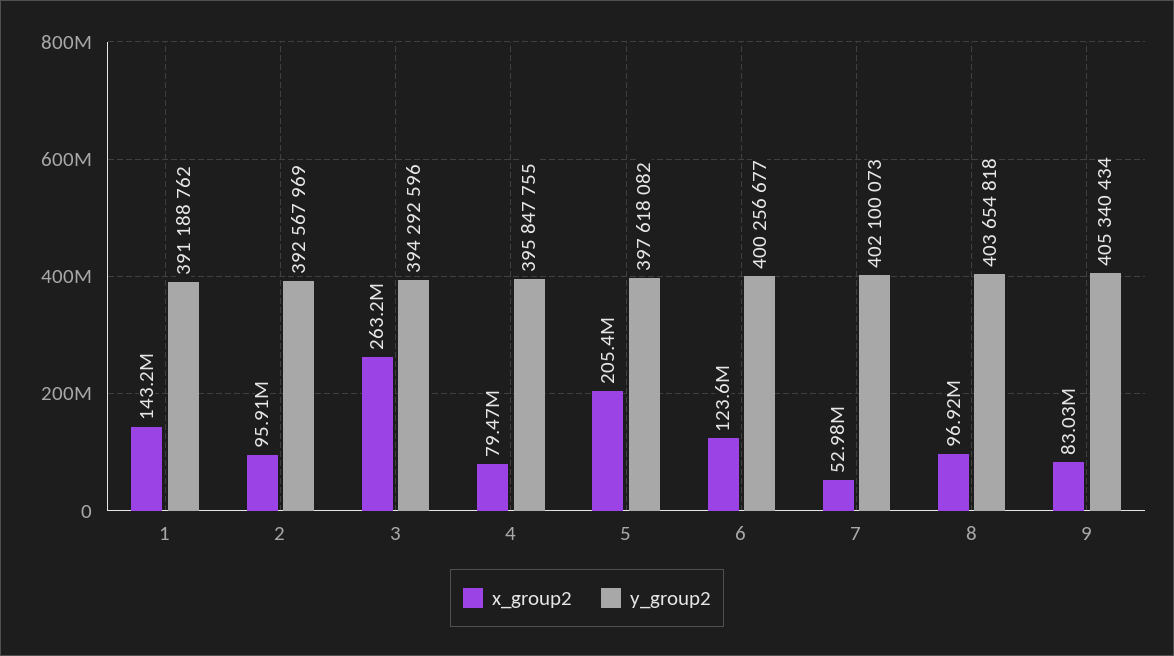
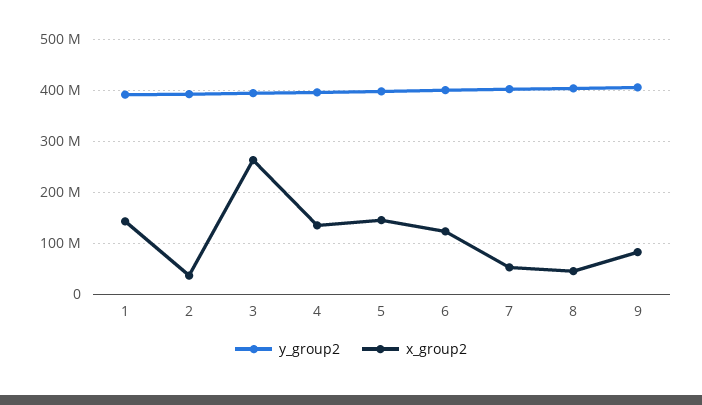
x_group2, 2: 95910000 -> 40000000
x_group2, 4: 79470000 -> 140000000
x_group2, 5: 205400000 -> 140000000
x_group2, 8: 96920000 -> 40000000

